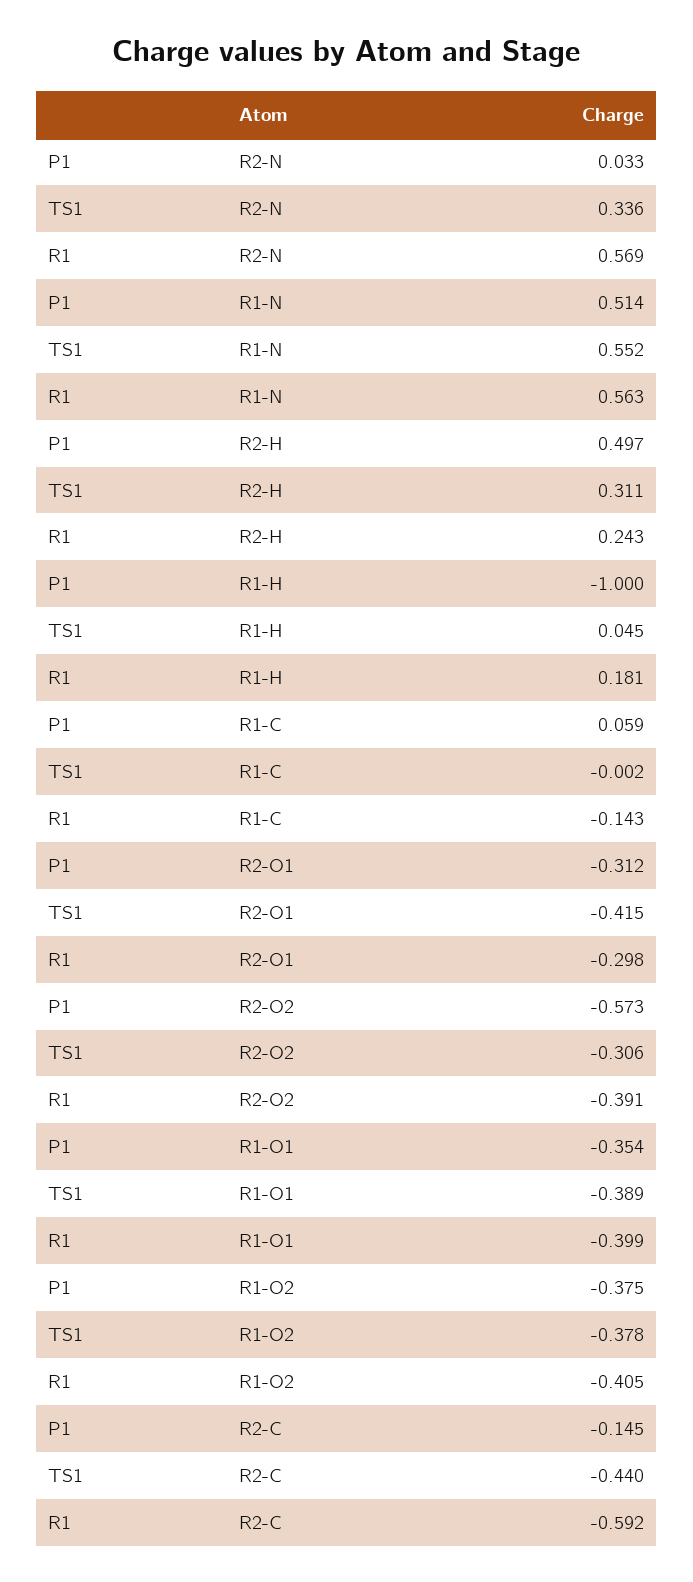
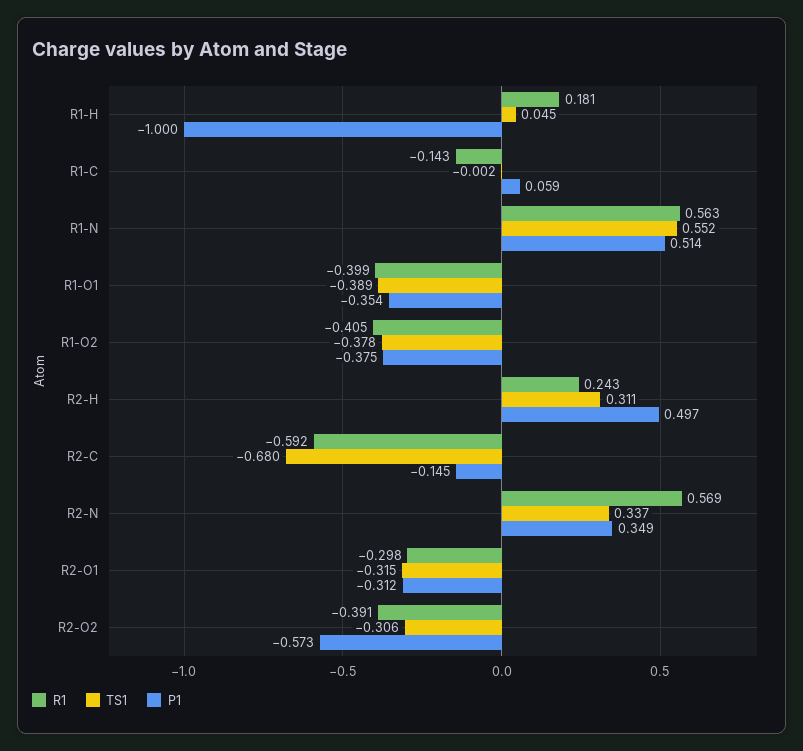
P1, R2-N: 0.033 -> 0.349
TS1, R2-N: 0.336 -> 0.337
TS1, R2-O1: -0.415 -> -0.315
TS1, R2-C: -0.44 -> -0.68

